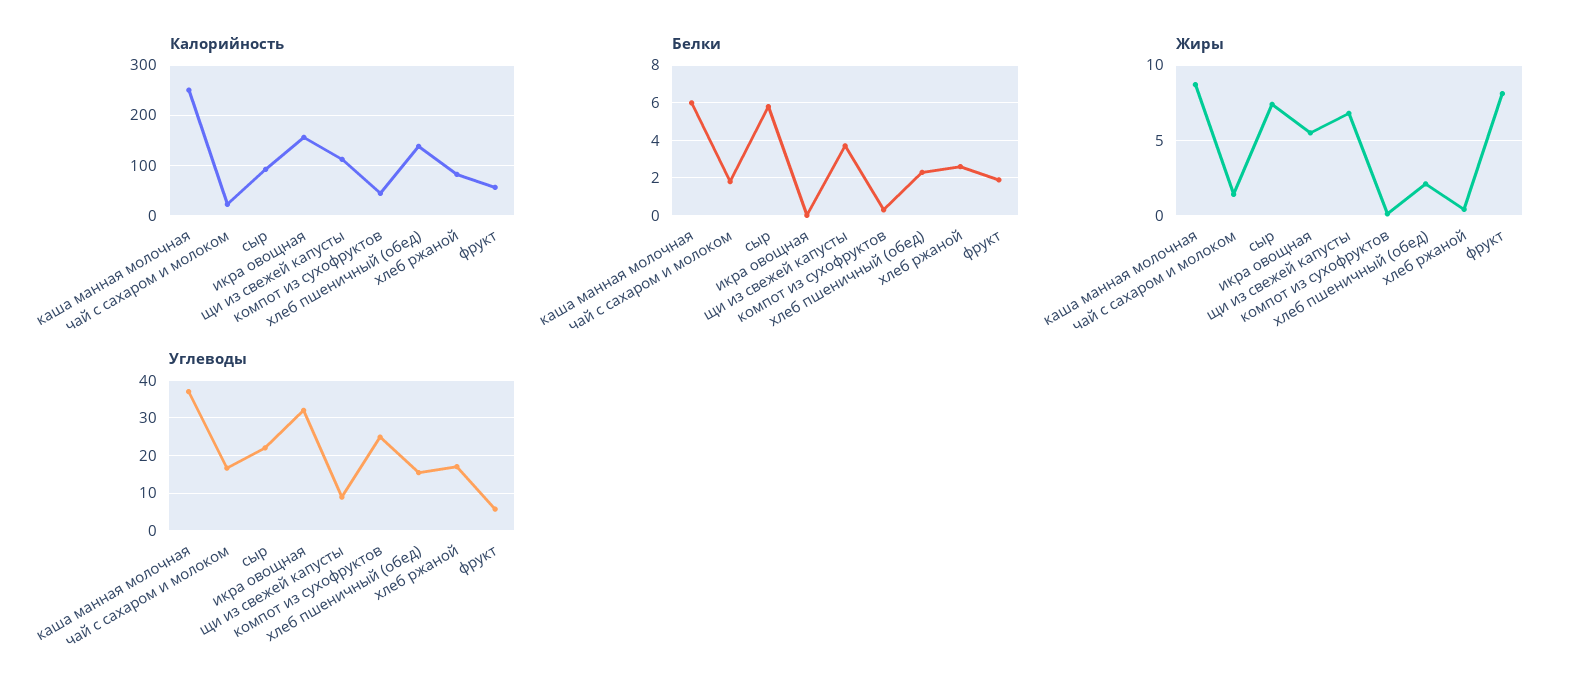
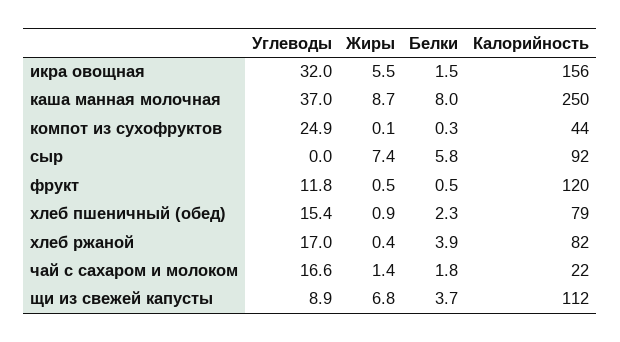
Калорийность, хлеб пшеничный (обед): 140 -> 79
Калорийность, фрукт: 60 -> 120
Белки, каша манная молочная: 6 -> 8
Белки, икра овощная: 0 -> 1.5
Белки, хлеб ржаной: 2.5 -> 3.9
Белки, фрукт: 2 -> 0.5
Жиры, хлеб пшеничный (обед): 2 -> 0.9
Жиры, фрукт: 8 -> 0.5
Углеводы, сыр: 22 -> 0
Углеводы, фрукт: 6 -> 11.8

